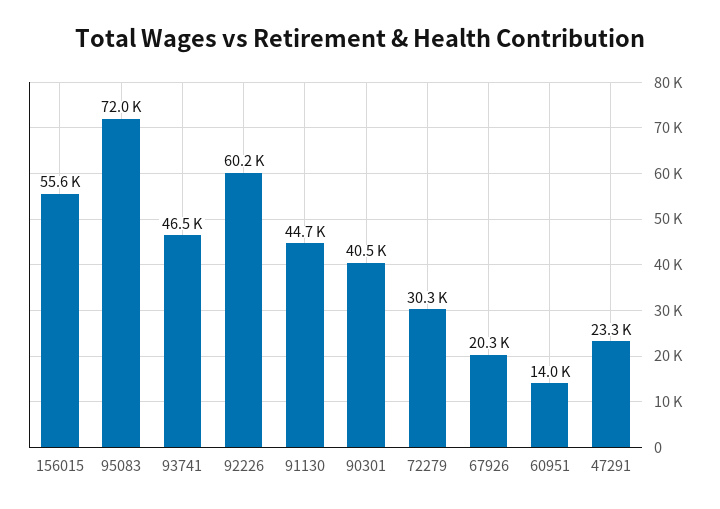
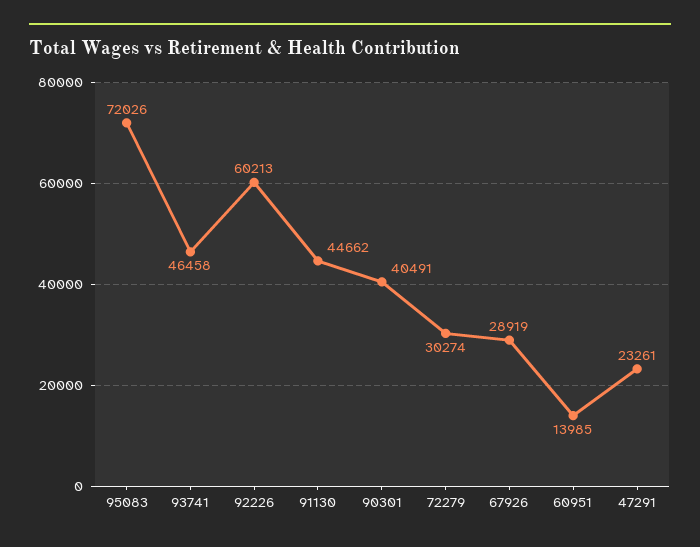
156015: 55600 -> none
67926: 20300 -> 28919

